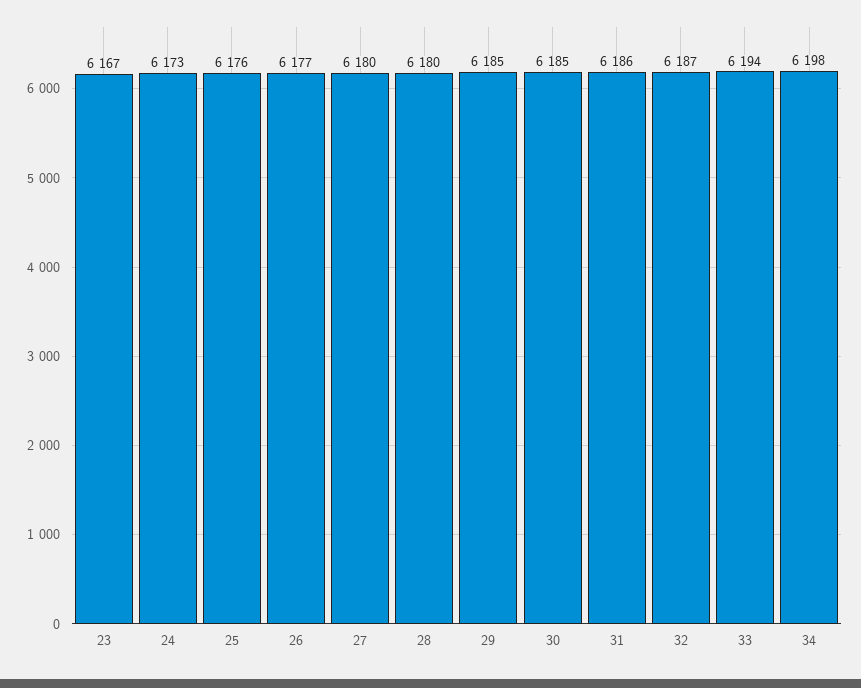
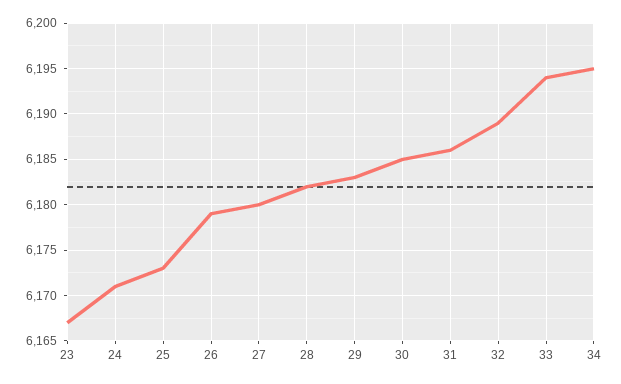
24: 6173 -> 6171
25: 6176 -> 6173
26: 6177 -> 6179
28: 6180 -> 6182
29: 6185 -> 6183
32: 6187 -> 6189
34: 6198 -> 6195

